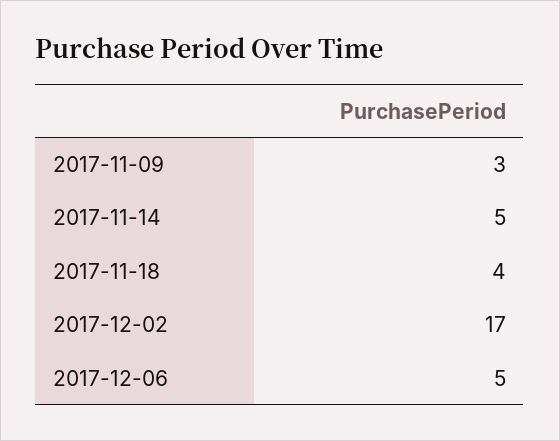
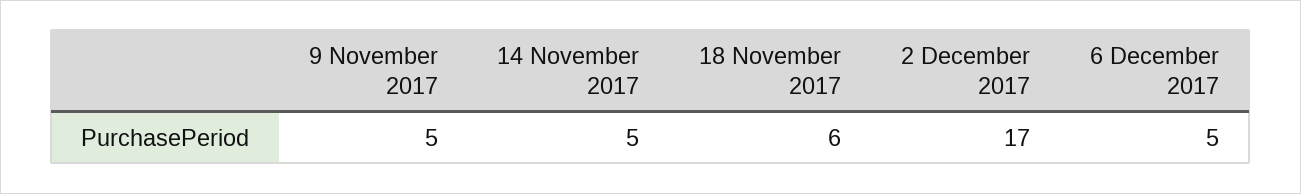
2017-11-09: 3 -> 5
2017-11-18: 4 -> 6

